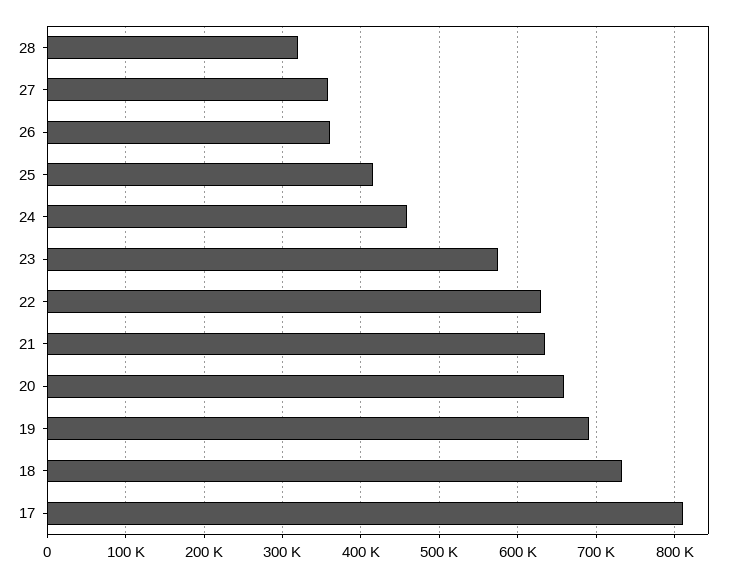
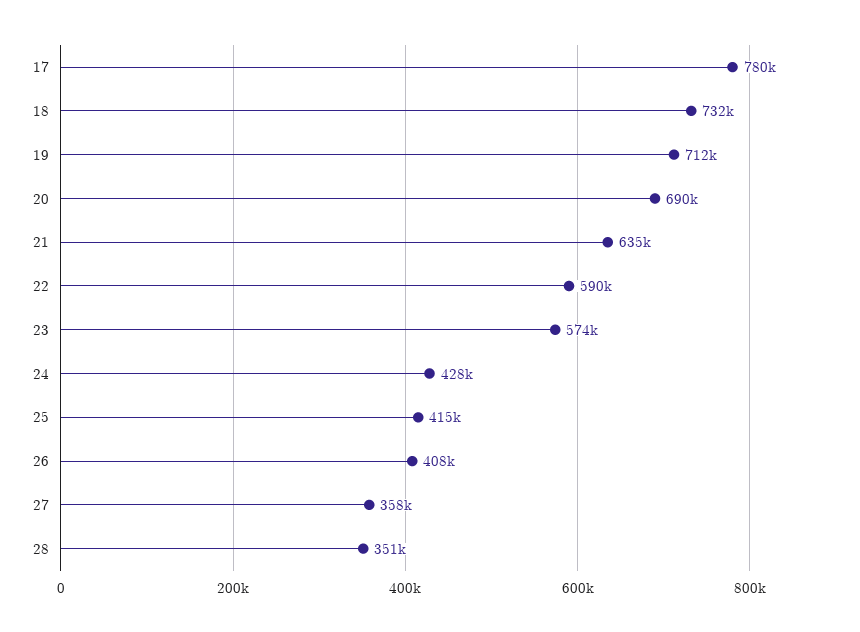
28: 320000 -> 351000
26: 360000 -> 408000
24: 460000 -> 428000
22: 630000 -> 590000
20: 660000 -> 690000
19: 690000 -> 712000
17: 810000 -> 780000

